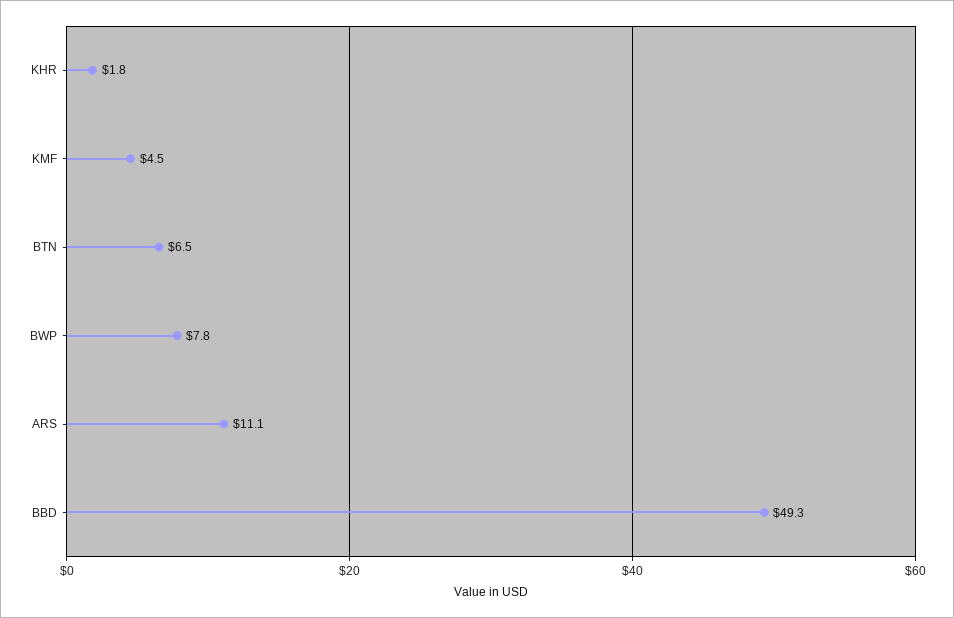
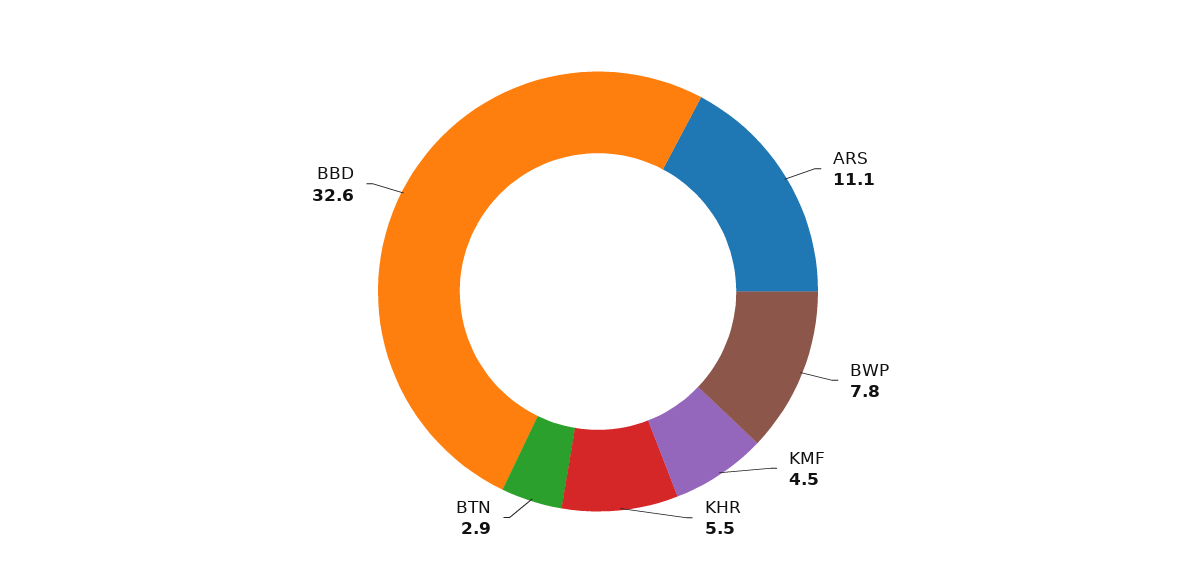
KHR: 1.8 -> 5.5
BTN: 6.5 -> 2.9
BBD: 49.3 -> 32.6

